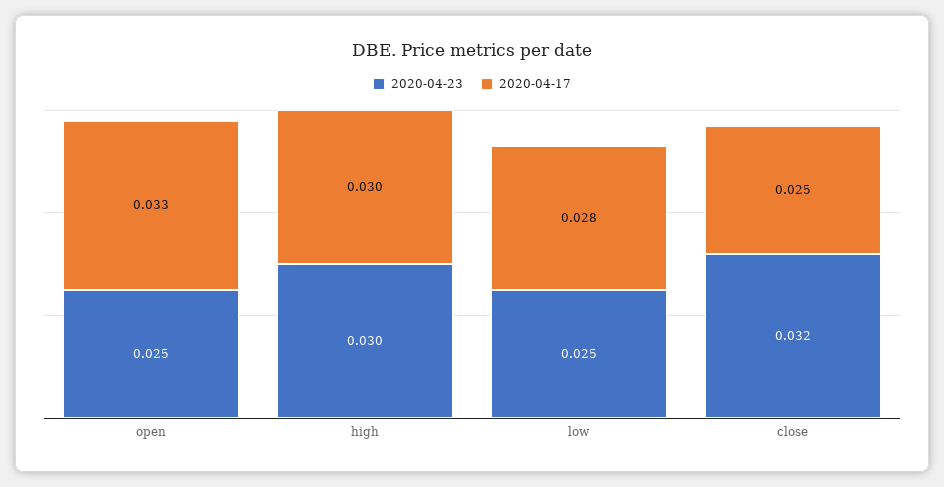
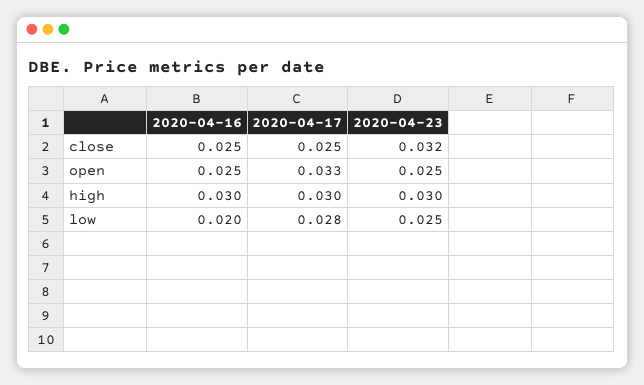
2020-04-16, close: none -> 0.025
2020-04-16, open: none -> 0.025
2020-04-16, high: none -> 0.03
2020-04-16, low: none -> 0.02

